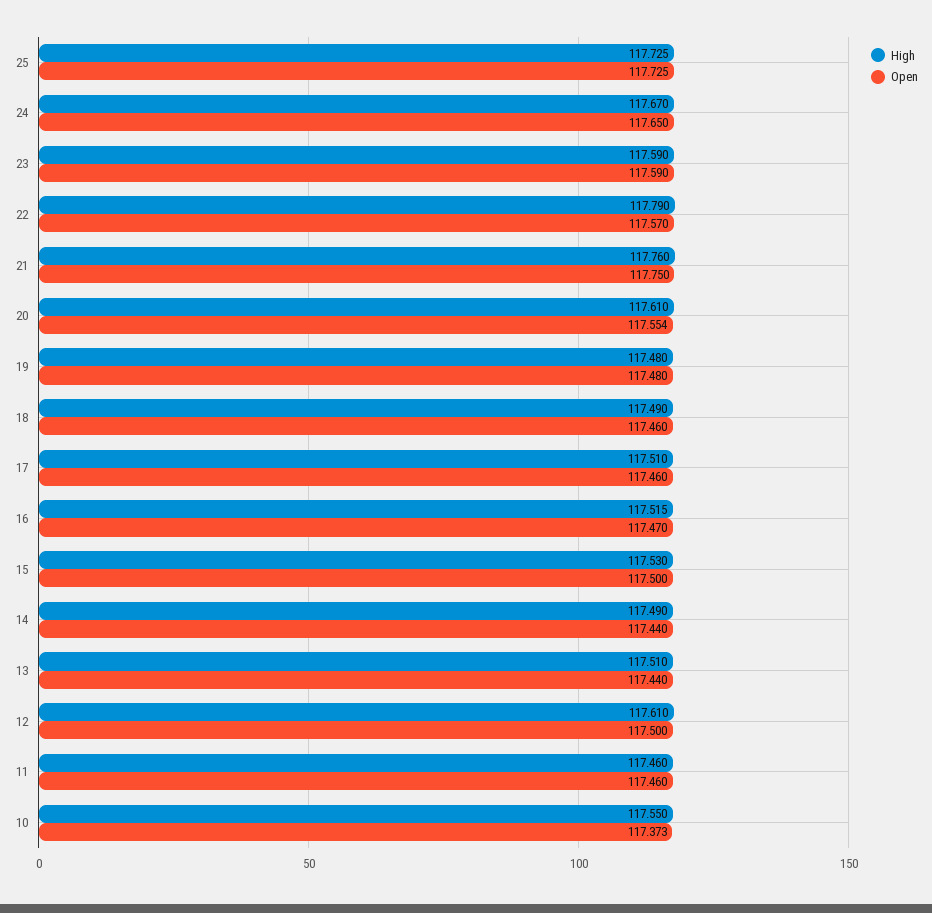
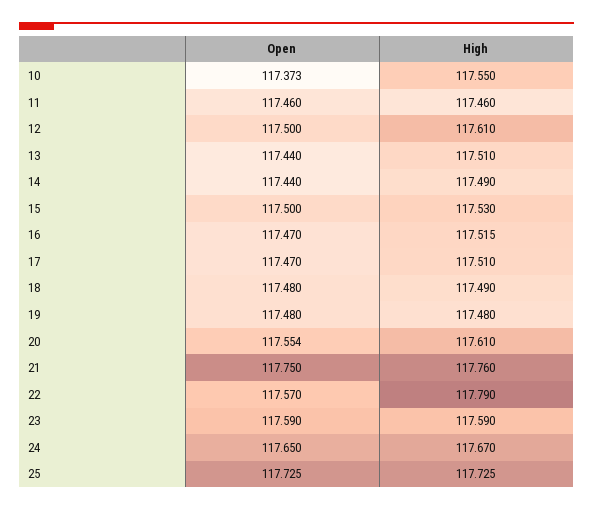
Open, 18: 117.46 -> 117.48
Open, 17: 117.46 -> 117.47

